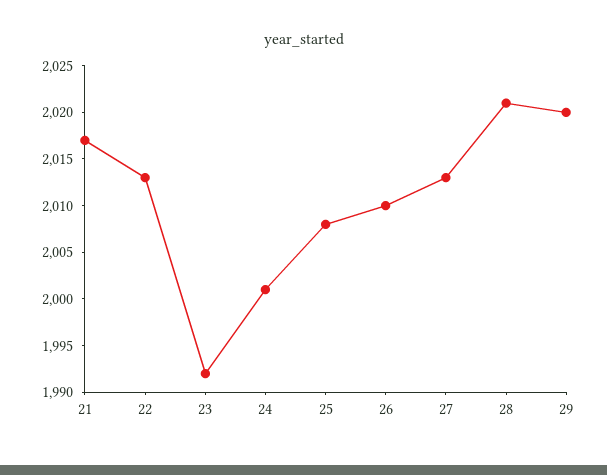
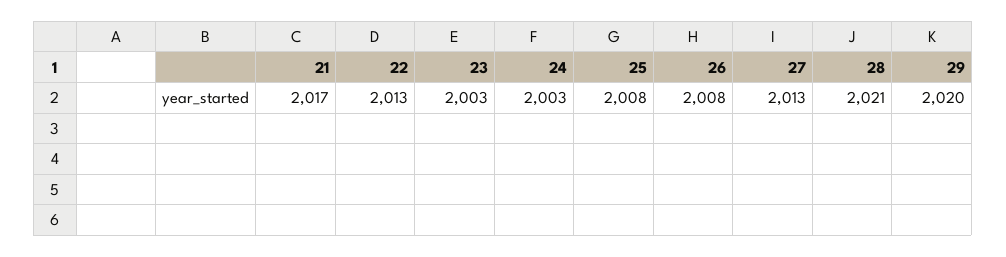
23: 1992 -> 2003
24: 2001 -> 2003
26: 2010 -> 2008

